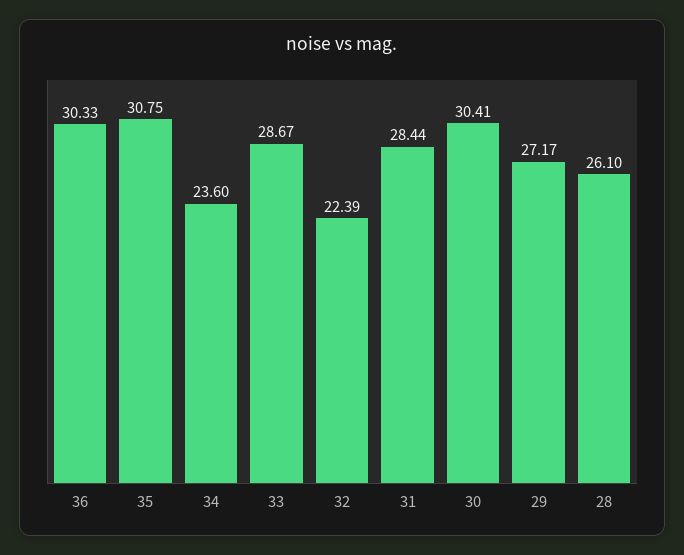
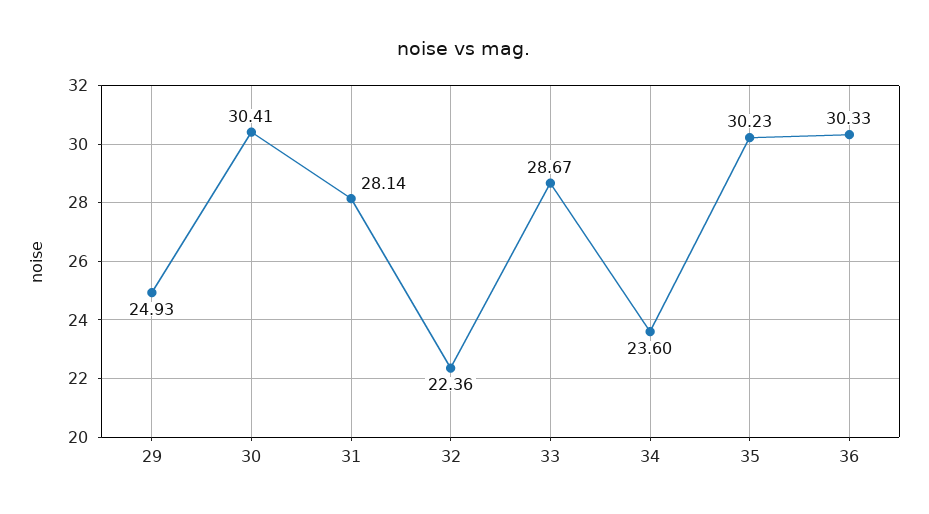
35: 30.75 -> 30.23
32: 22.39 -> 22.36
31: 28.44 -> 28.14
29: 27.17 -> 24.93
28: 26.1 -> none

